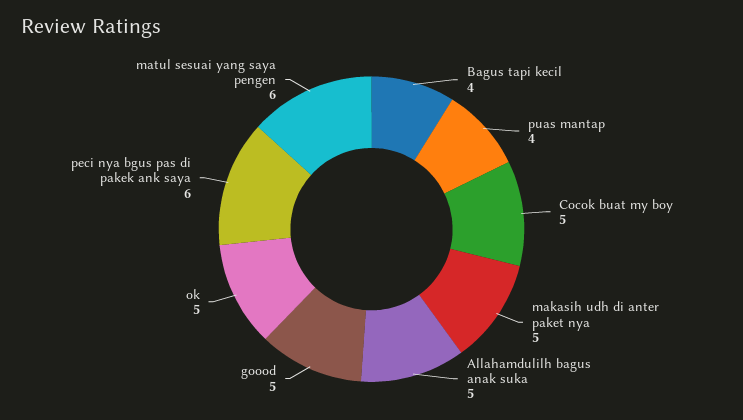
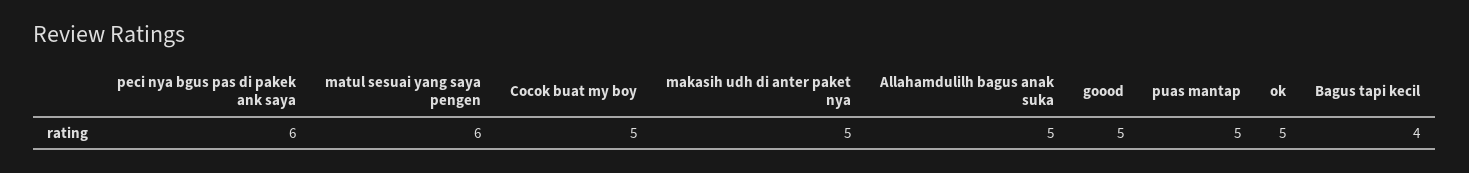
puas mantap: 4 -> 5

